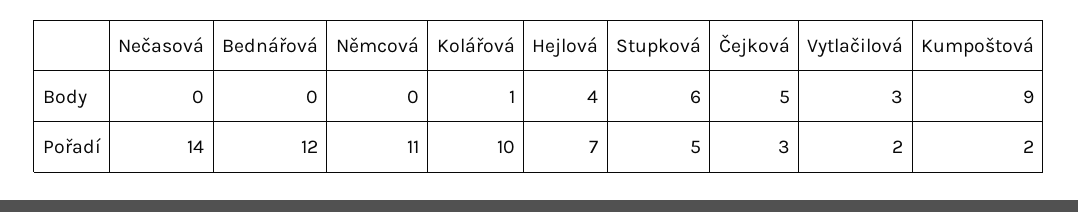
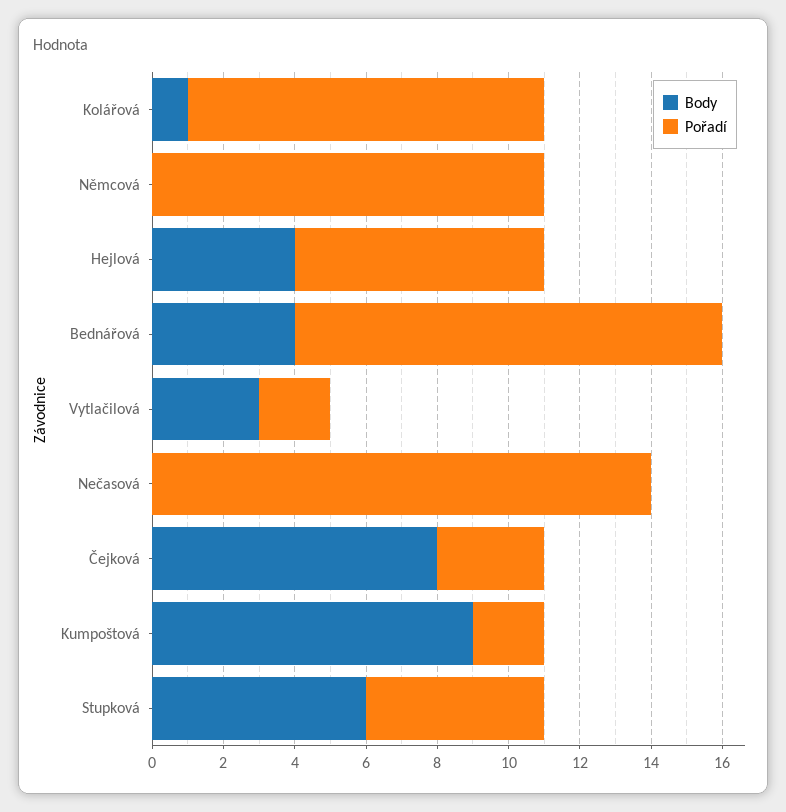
Body, Bednářová: 0 -> 4
Body, Čejková: 5 -> 8

